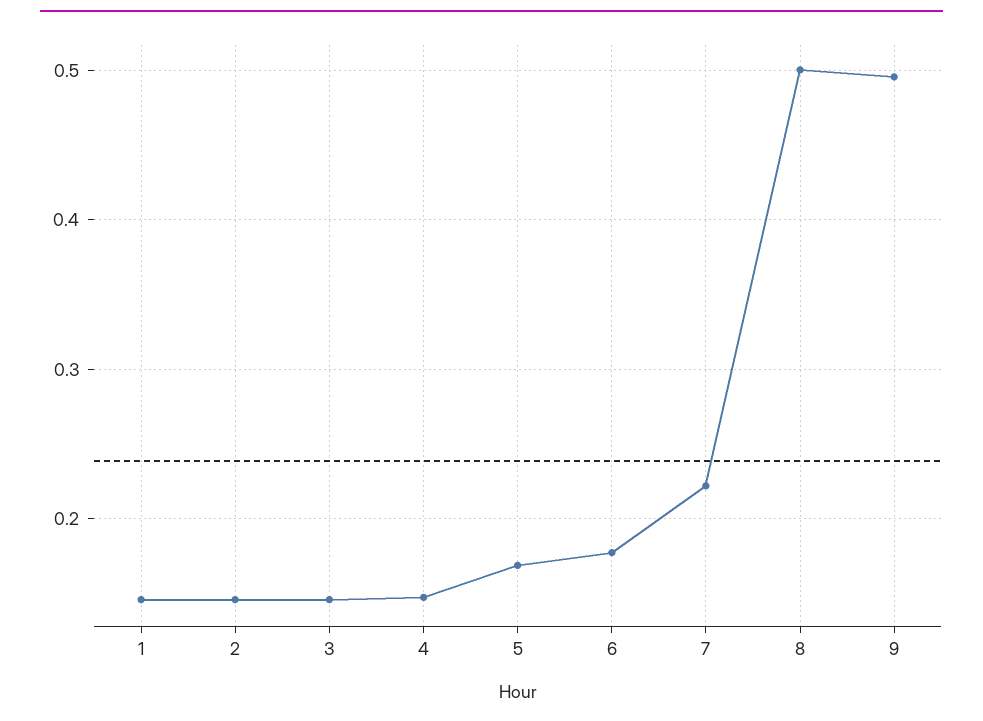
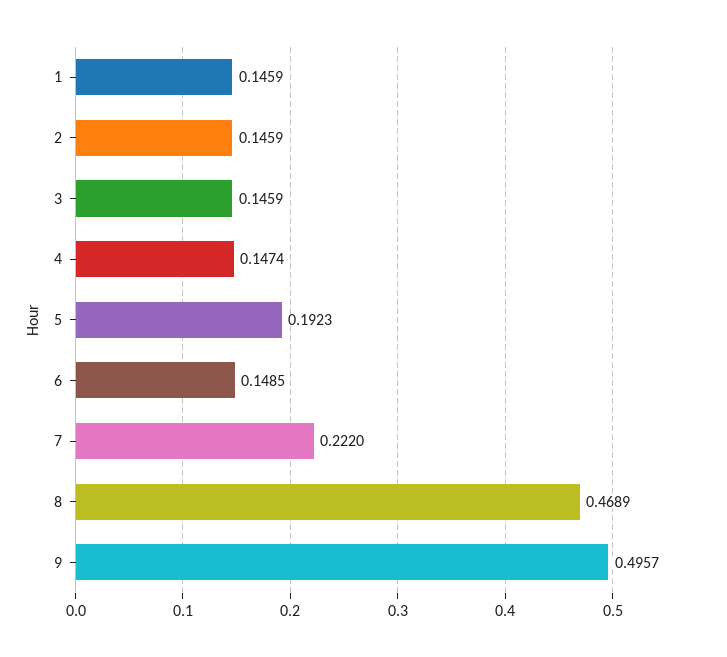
5: 0.17 -> 0.1923
6: 0.18 -> 0.1485
8: 0.5 -> 0.4689

